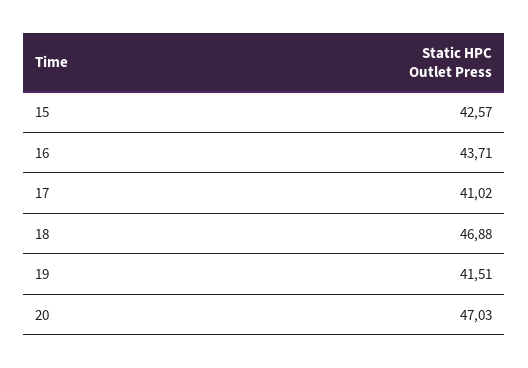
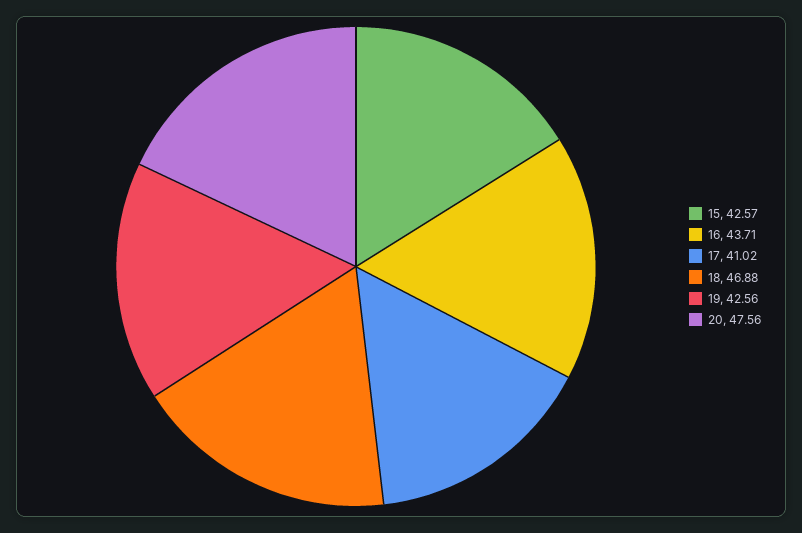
19: 41.51 -> 42.56
20: 47.03 -> 47.56

